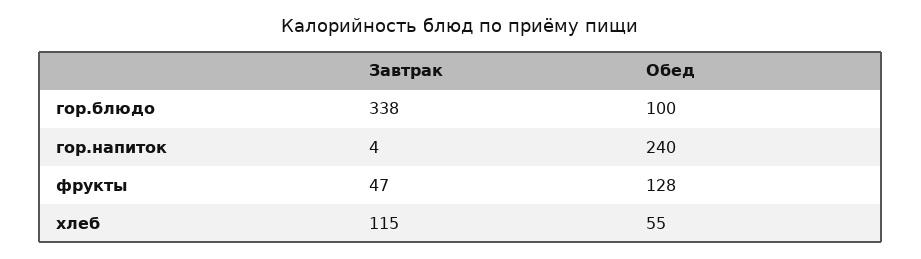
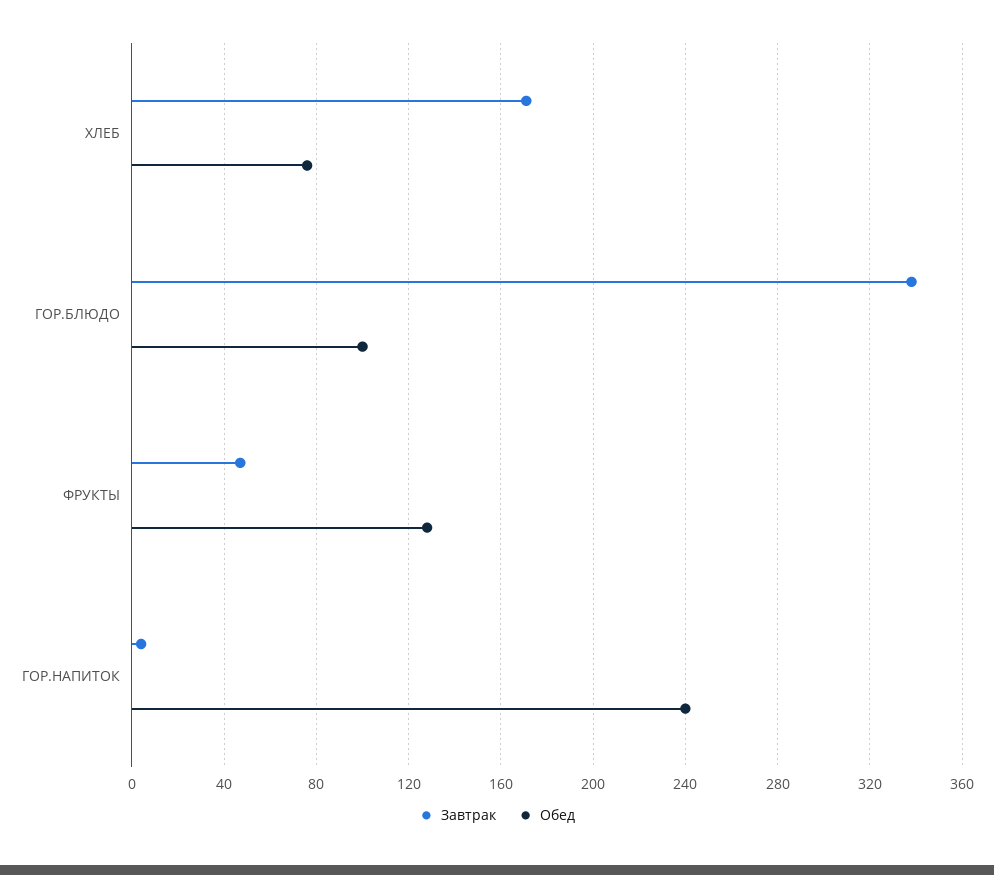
Завтрак, хлеб: 115 -> 170
Обед, хлеб: 55 -> 75

